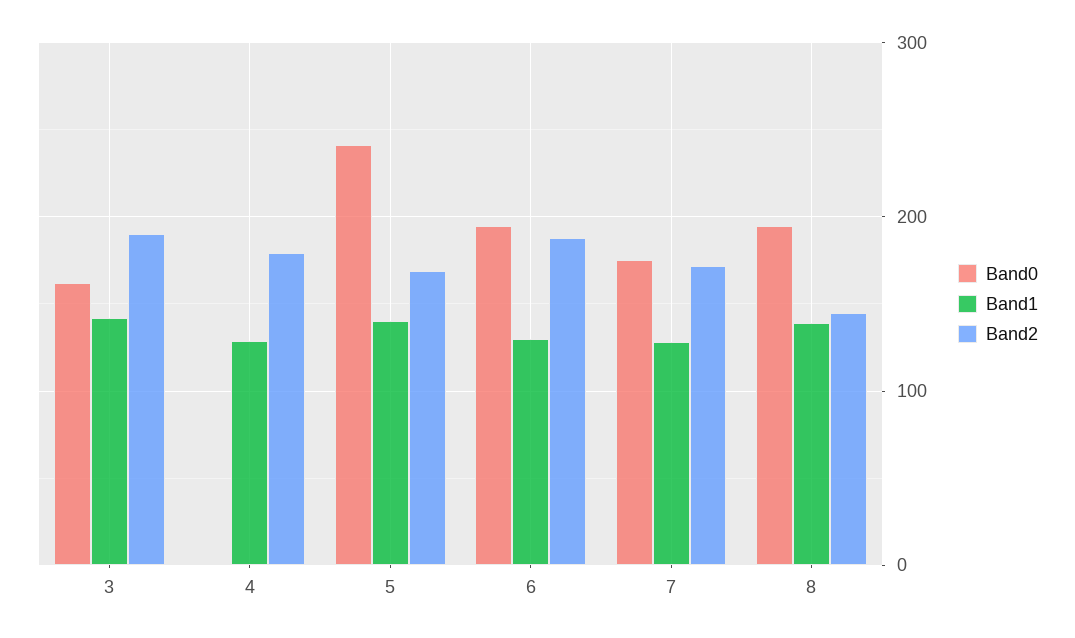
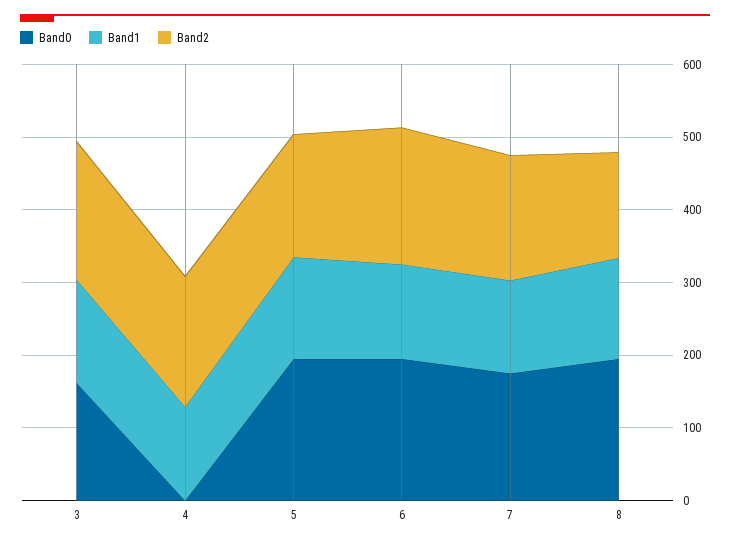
Band0, 5: 240 -> 200

